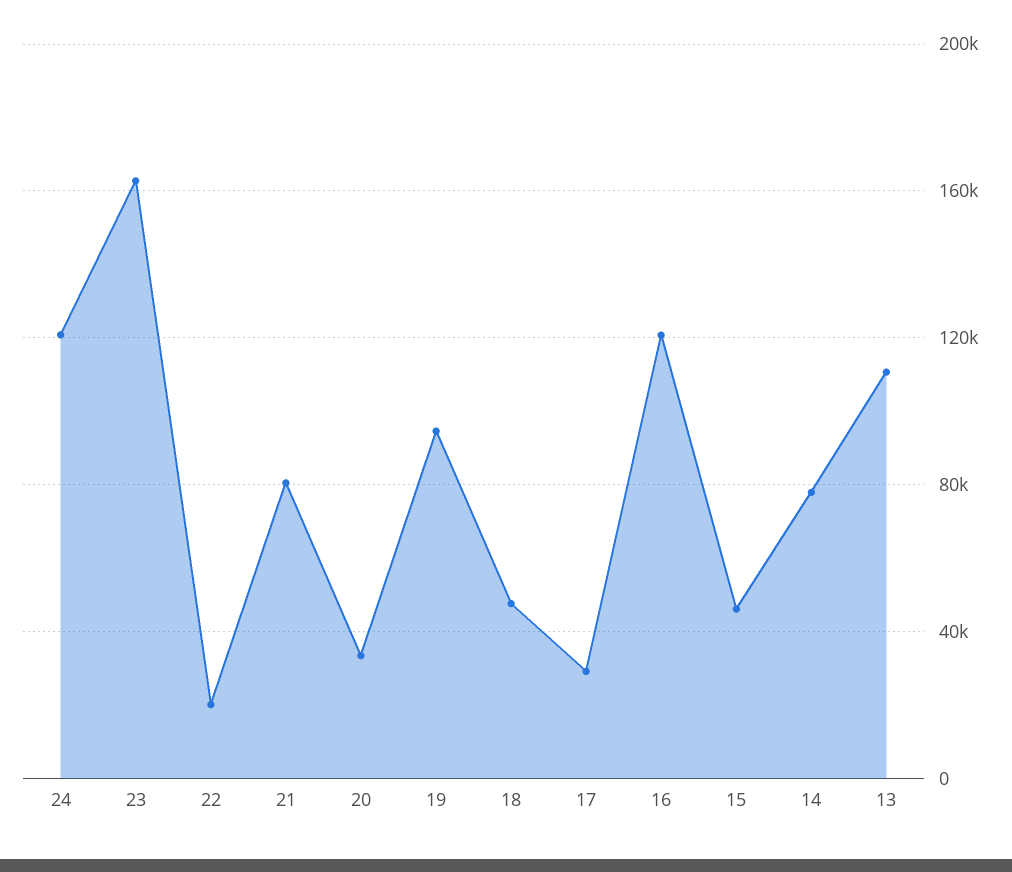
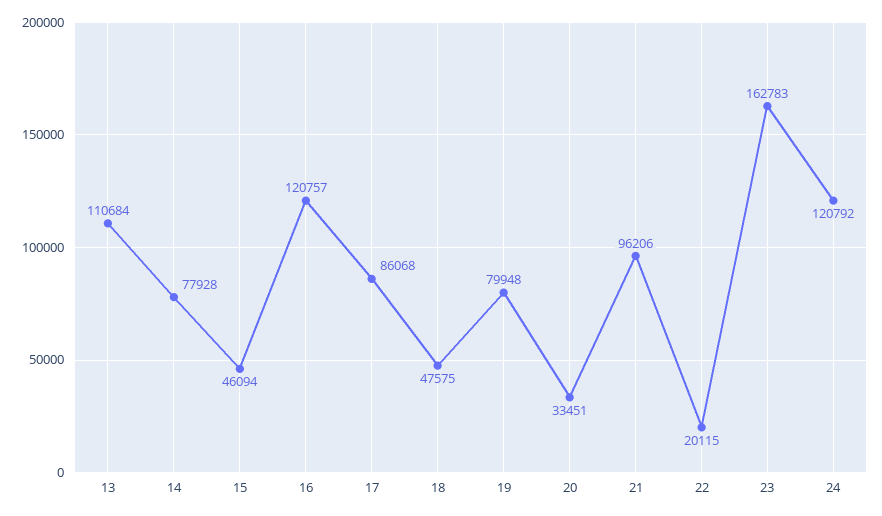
21: 80000 -> 96206
19: 95000 -> 79948
17: 30000 -> 86068

